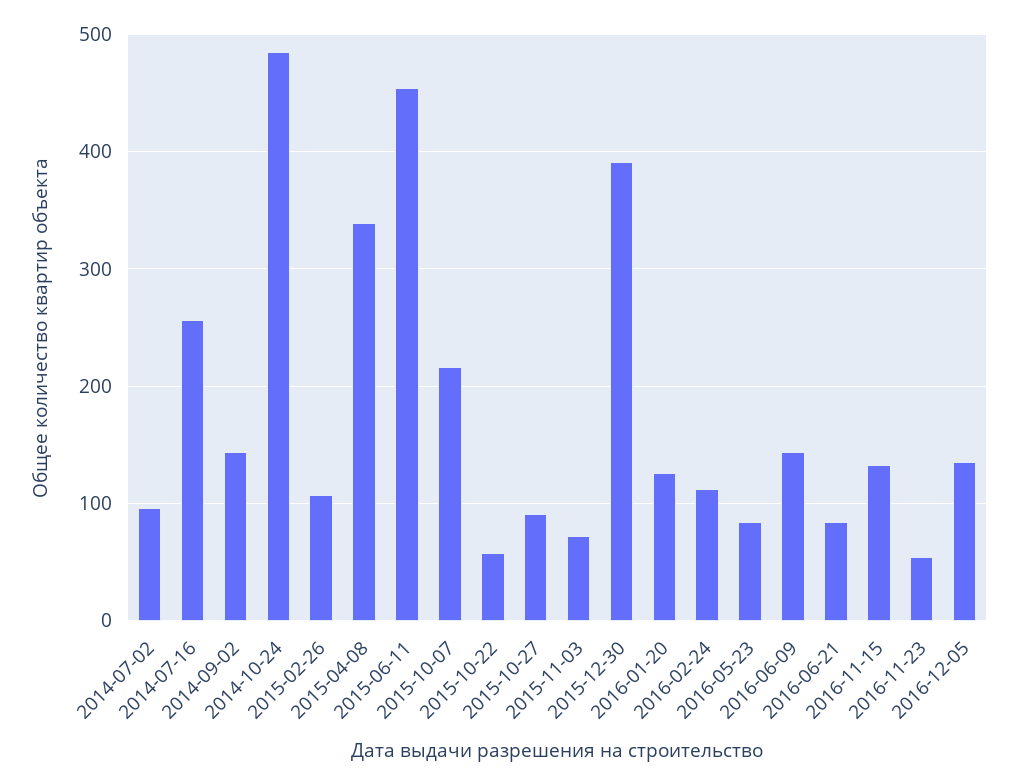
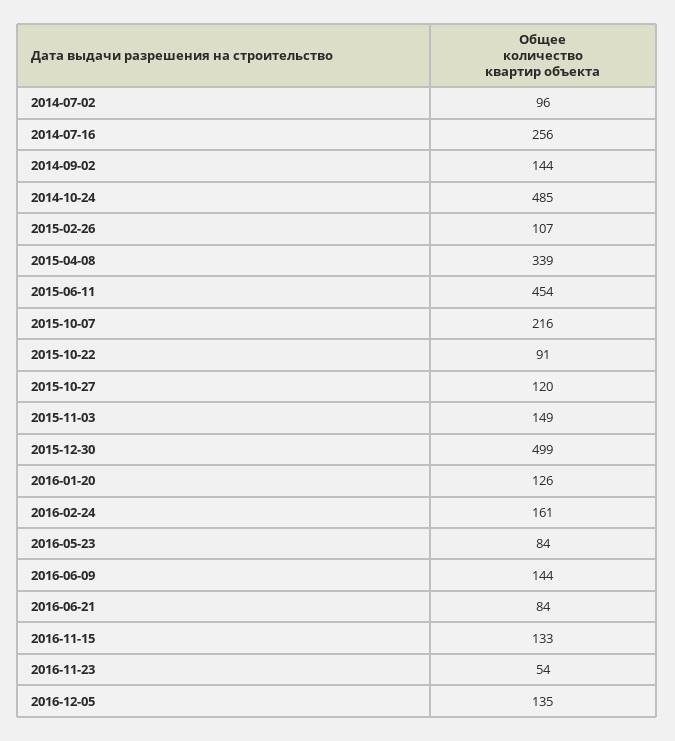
2015-10-22: 60 -> 91
2015-10-27: 90 -> 120
2015-11-03: 70 -> 149
2015-12-30: 390 -> 499
2016-02-24: 110 -> 161

